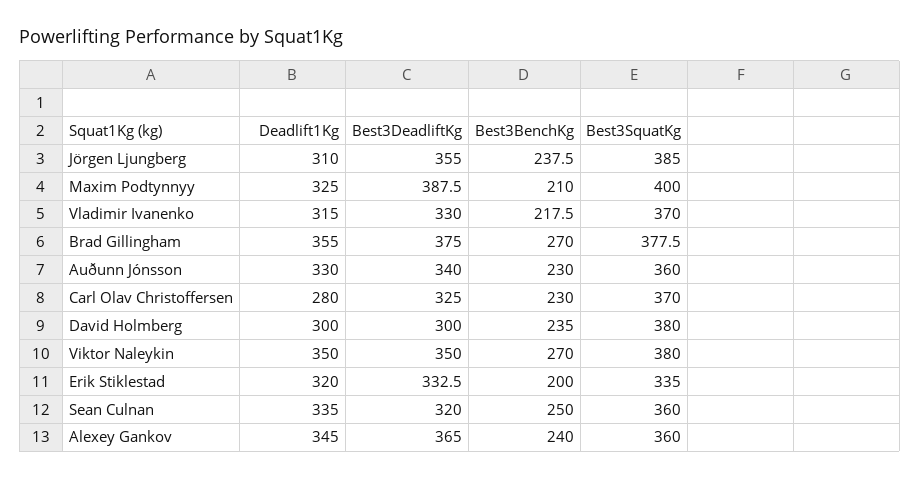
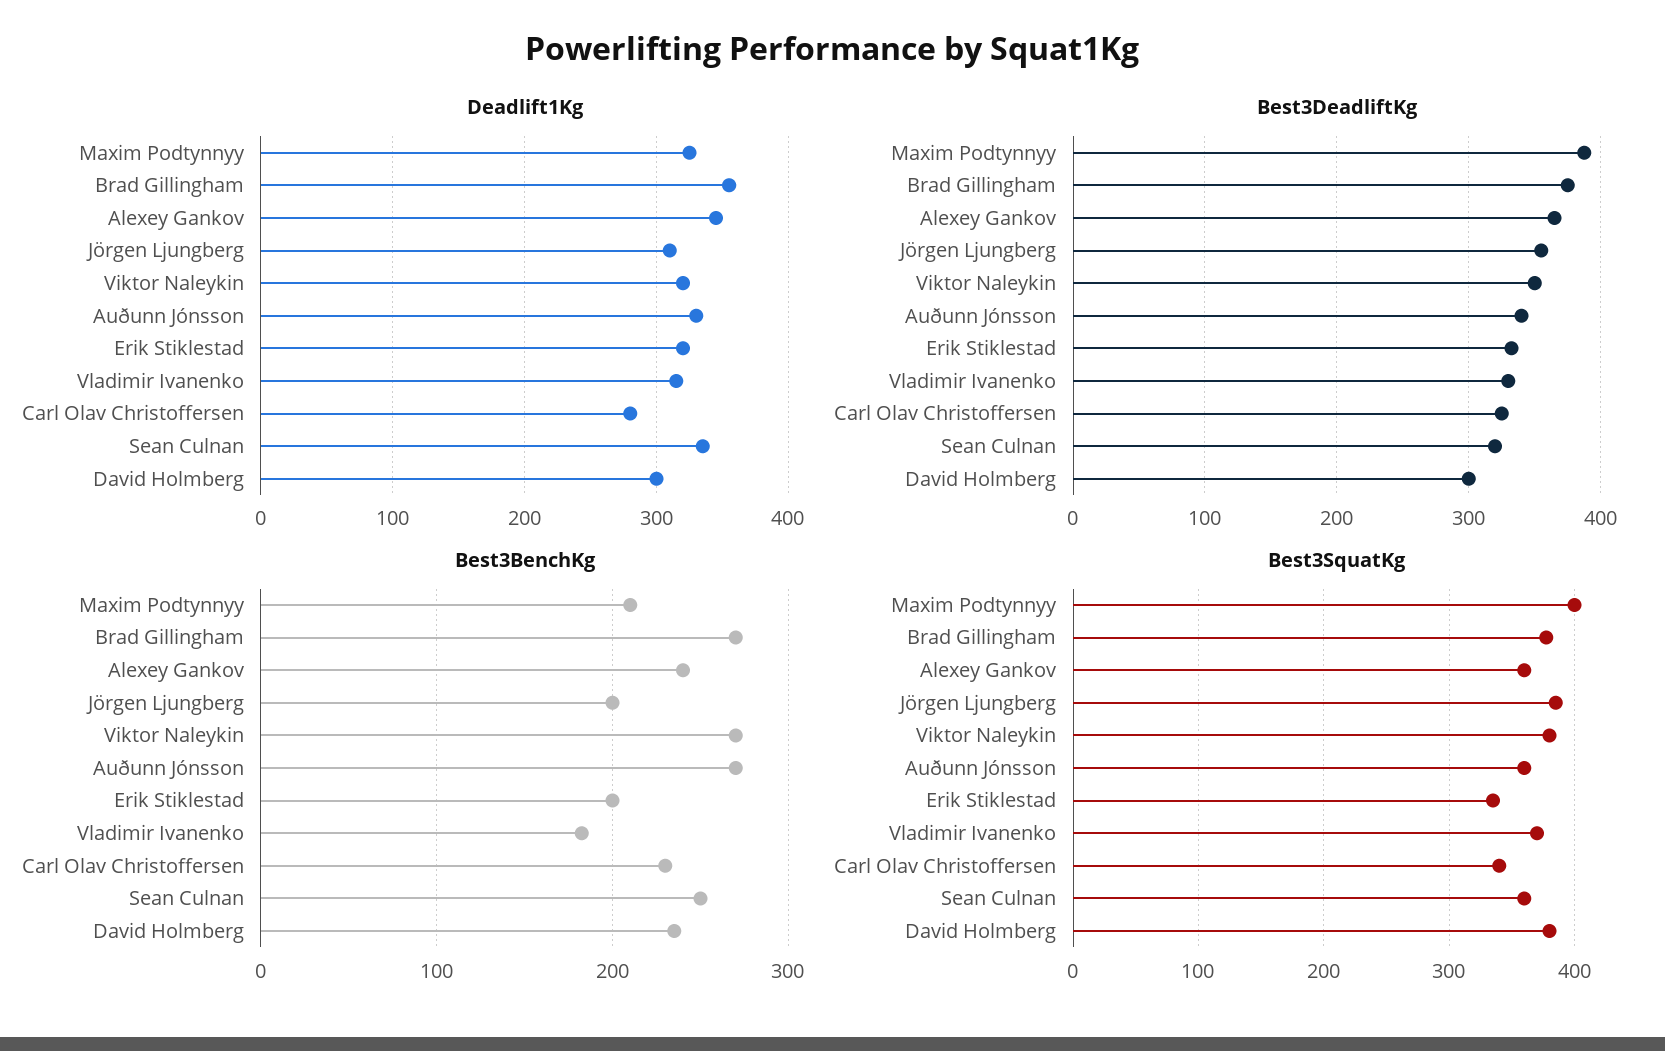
Best3BenchKg, Jörgen Ljungberg: 237.5 -> 200
Best3BenchKg, Vladimir Ivanenko: 217.5 -> 180
Best3BenchKg, Auðunn Jónsson: 230 -> 270
Best3SquatKg, Carl Olav Christoffersen: 370 -> 340
Deadlift1Kg, Viktor Naleykin: 350 -> 320

